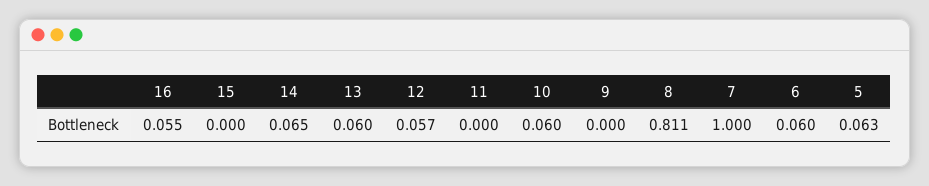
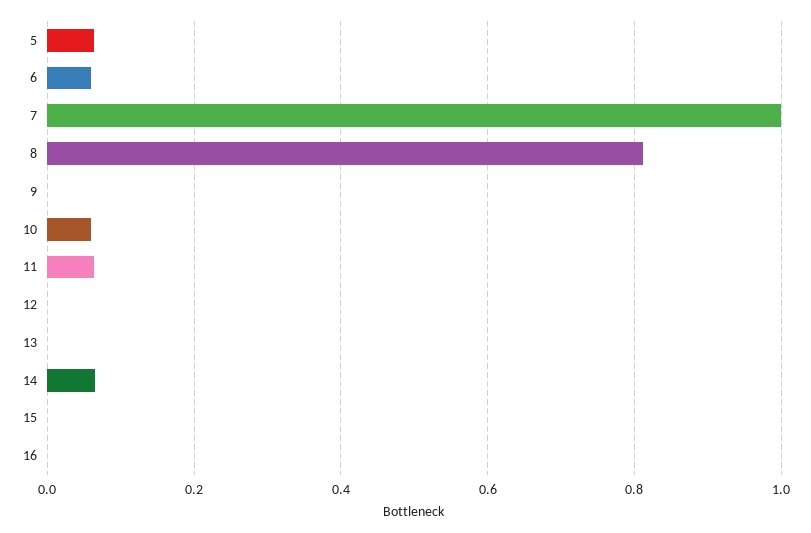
16: 0.055 -> 0
13: 0.06 -> 0
12: 0.057 -> 0
11: 0 -> 0.06

